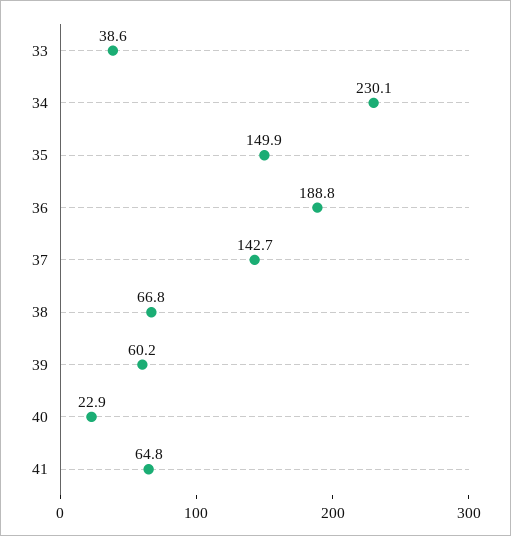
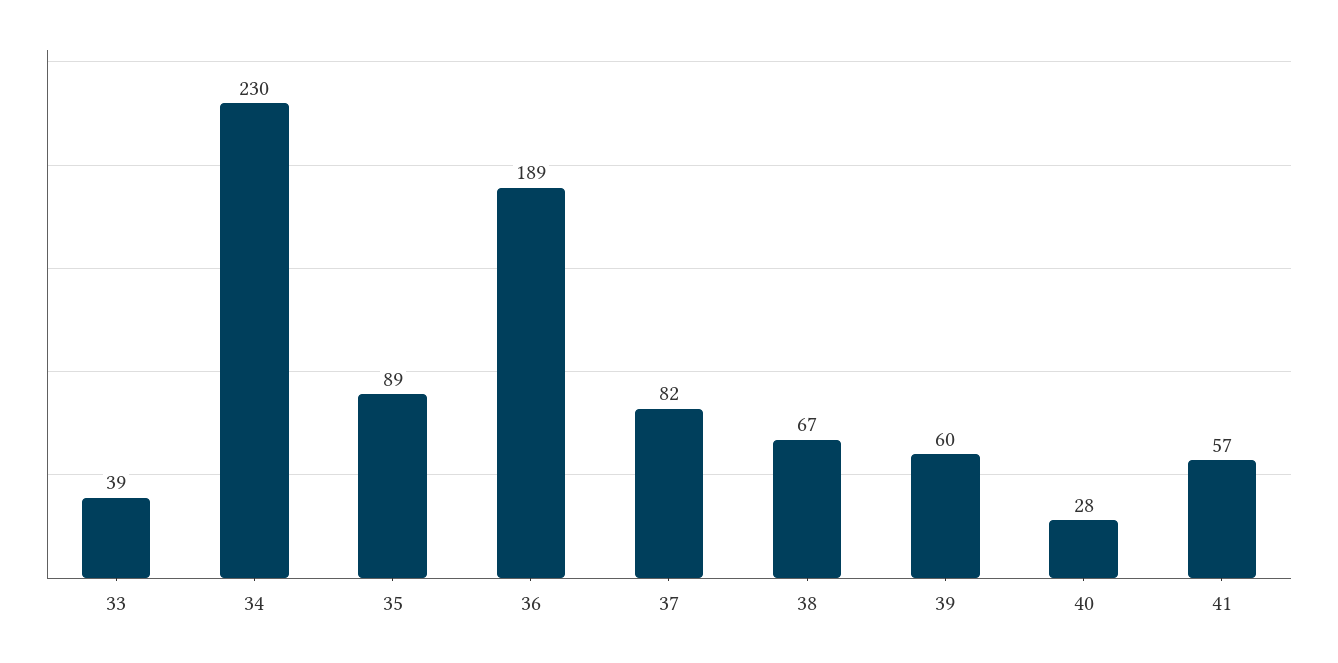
35: 149.9 -> 89
37: 142.7 -> 82
40: 22.9 -> 28
41: 64.8 -> 57

